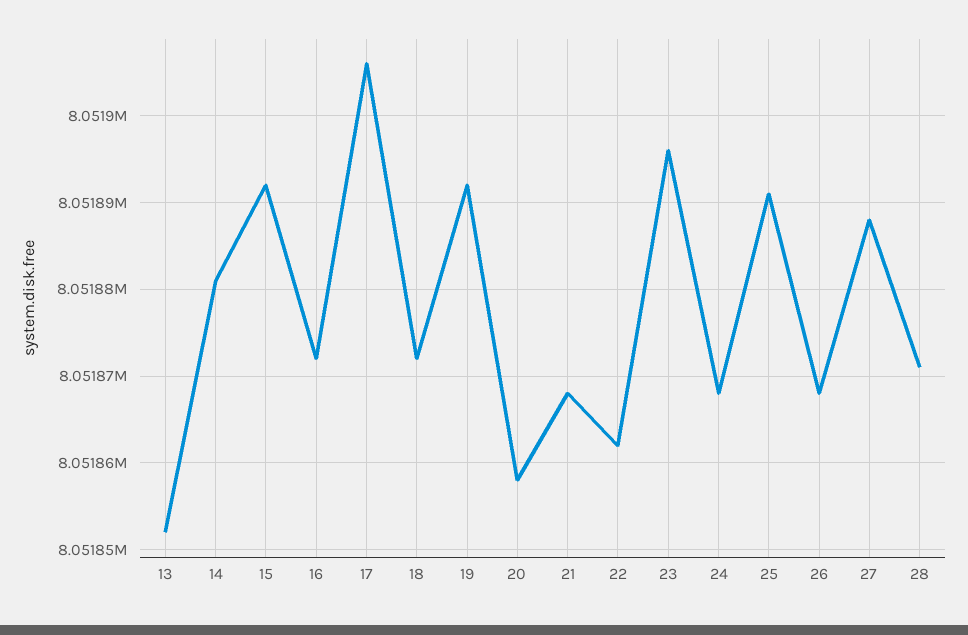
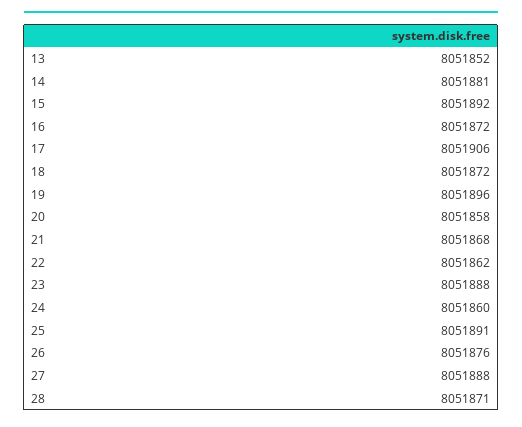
19: 8051892 -> 8051896
23: 8051896 -> 8051888
24: 8051868 -> 8051860
26: 8051868 -> 8051876

